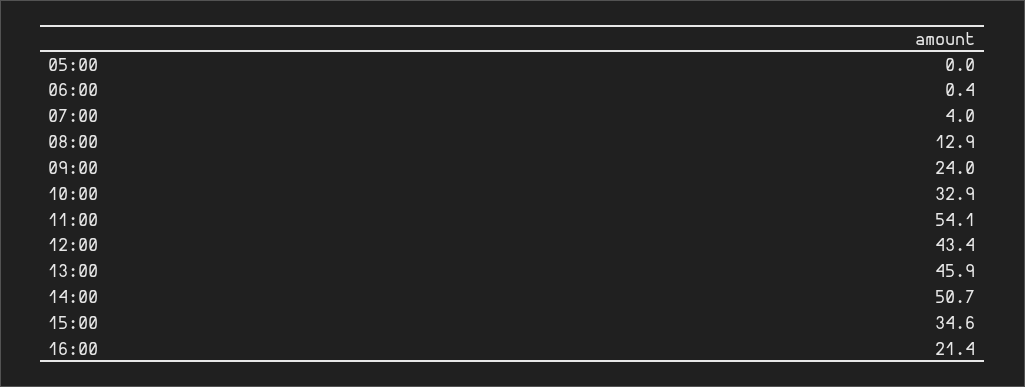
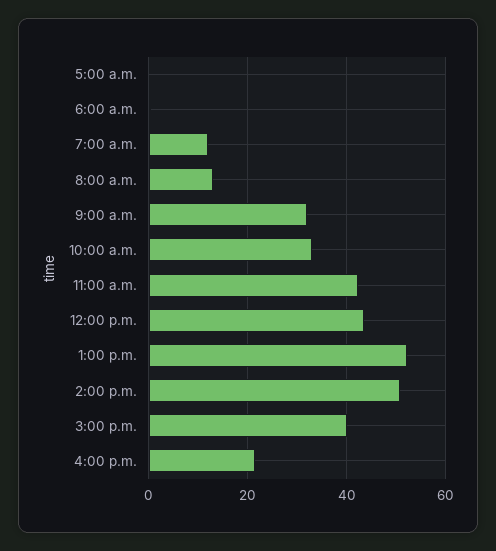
07:00: 4 -> 12
09:00: 24 -> 32
11:00: 54.1 -> 42
13:00: 45.9 -> 52
15:00: 34.6 -> 40

